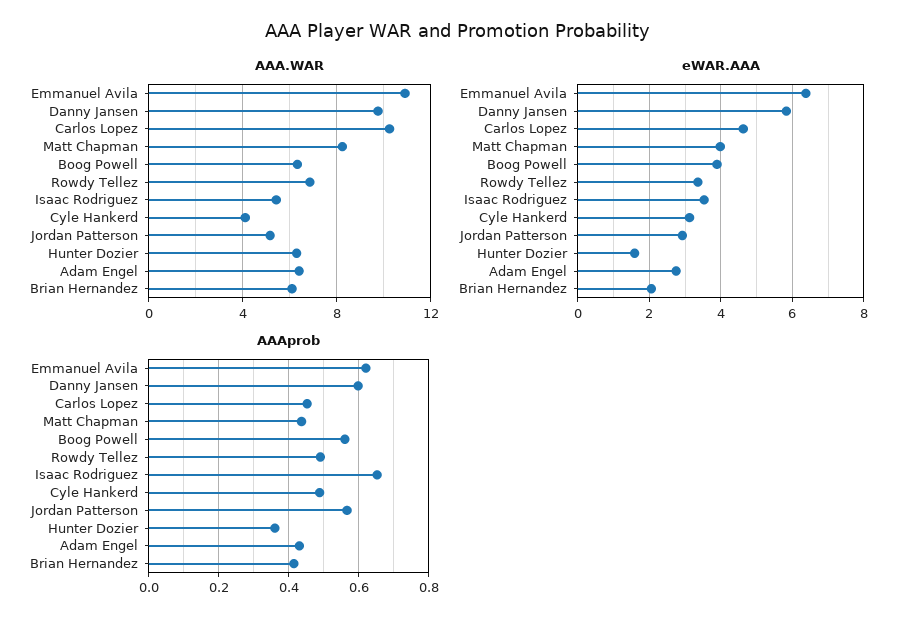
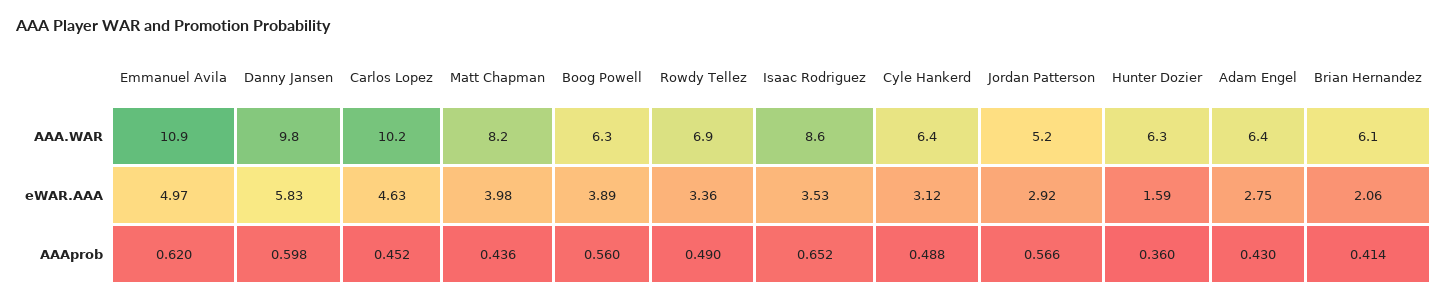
AAA.WAR, Isaac Rodriguez: 5.5 -> 8.6
AAA.WAR, Cyle Hankerd: 4 -> 6.4
eWAR.AAA, Emmanuel Avila: 6.4 -> 4.97

